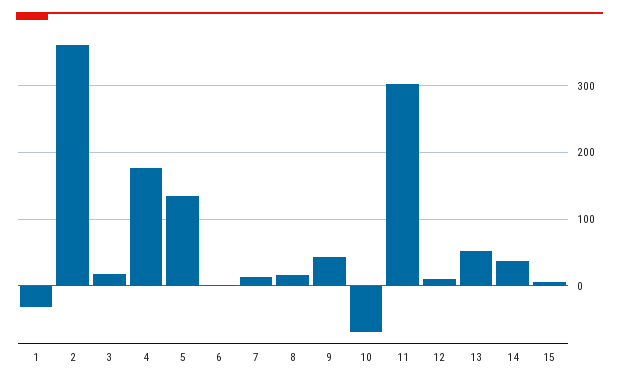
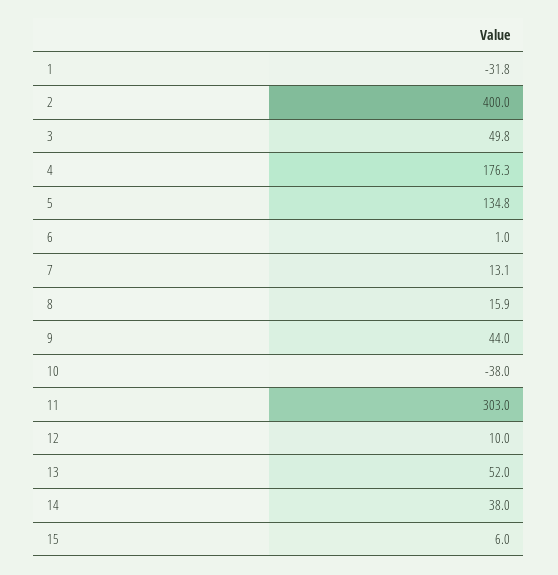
2: 360 -> 400
3: 20 -> 49.8
10: -70 -> -38

